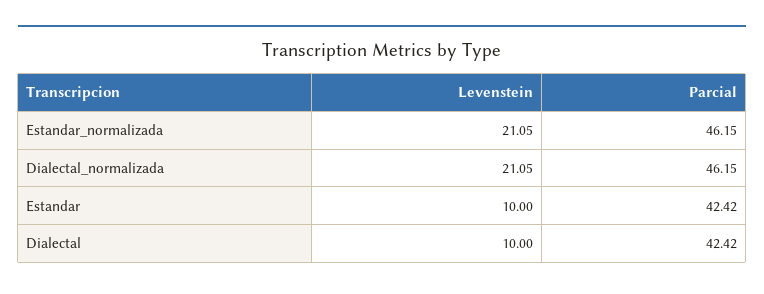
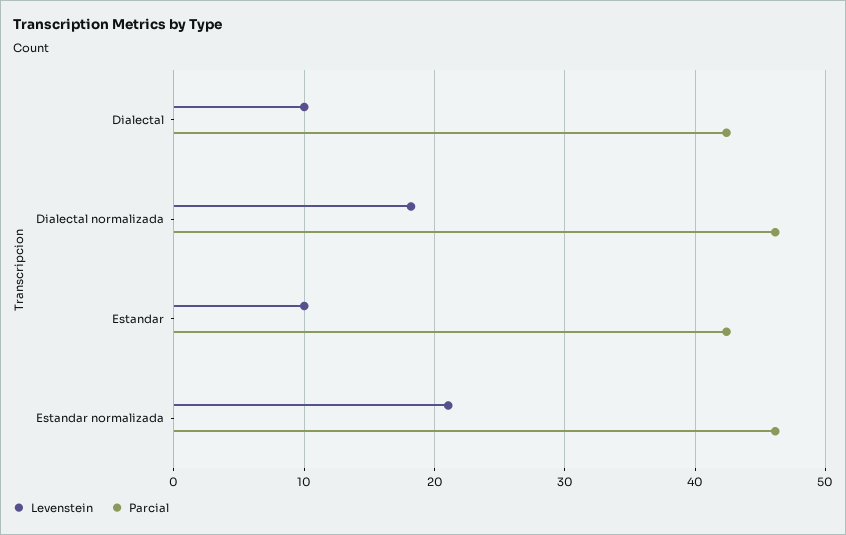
Levenstein, Dialectal_normalizada: 21.05 -> 18

